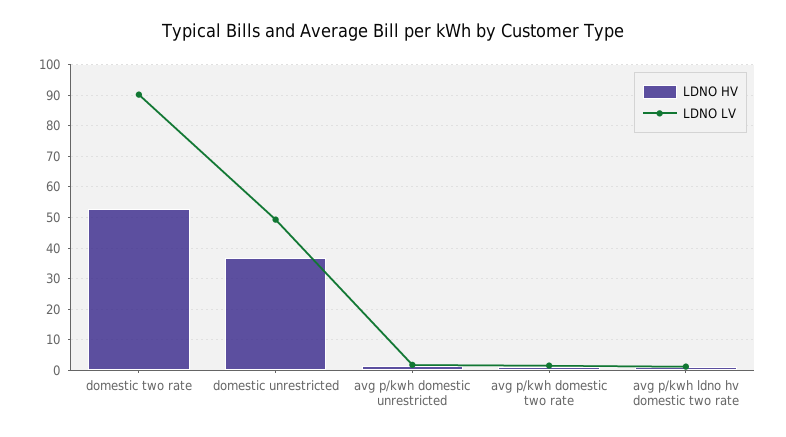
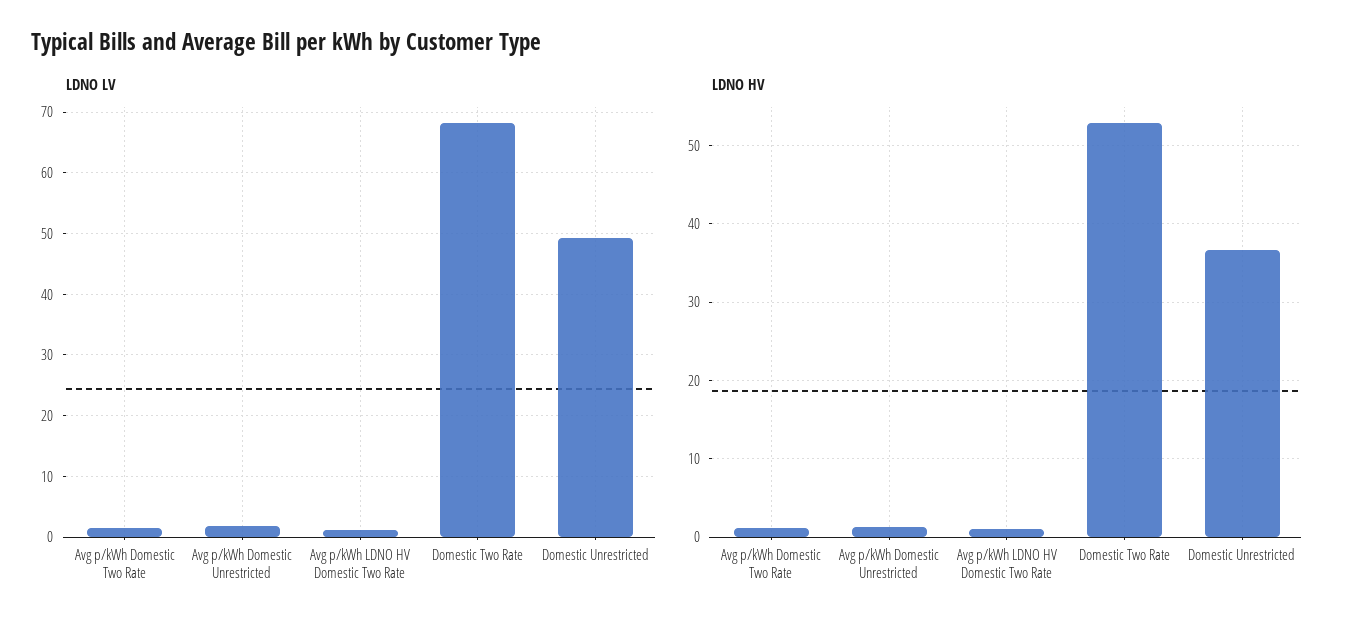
LDNO LV, domestic two rate: 90 -> 68

